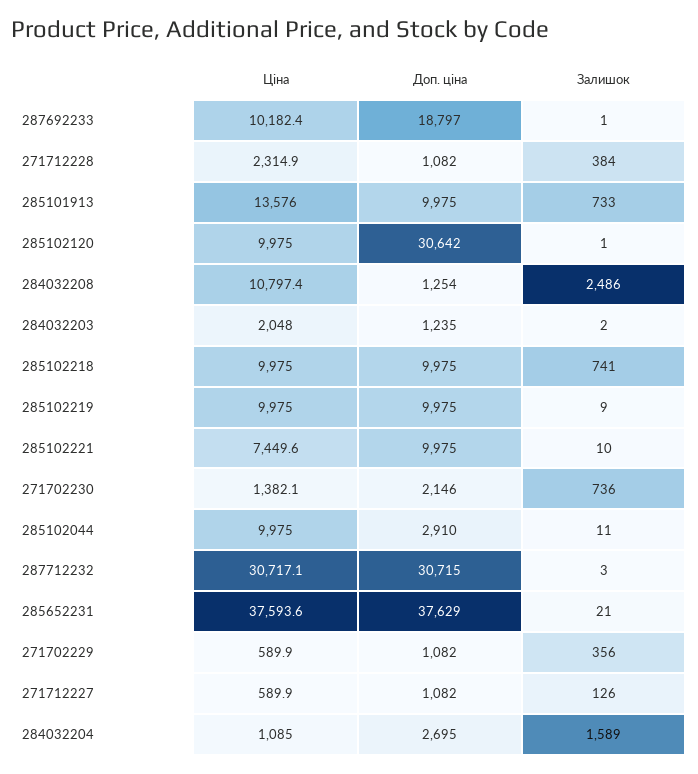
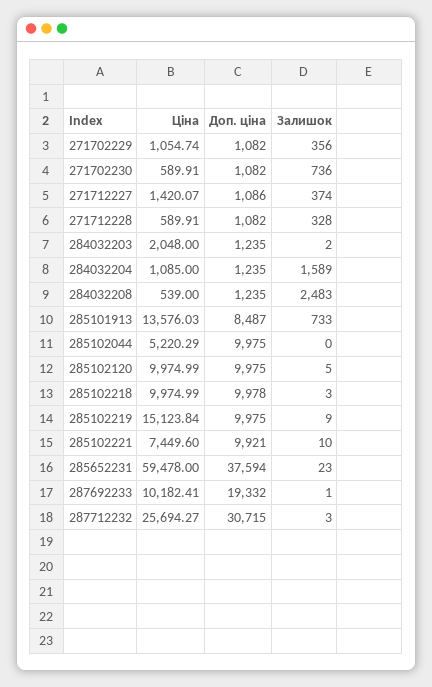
Доп. ціна, 287692233: 18797 -> 19332
Ціна, 271712228: 2314.9 -> 589.91
Залишок, 271712228: 384 -> 328
Доп. ціна, 285101913: 9975 -> 8487
Доп. ціна, 285102120: 30642 -> 9975
Залишок, 285102120: 1 -> 5
Ціна, 284032208: 10797.4 -> 539
Доп. ціна, 284032208: 1254 -> 1235
Залишок, 284032208: 2486 -> 2483
Доп. ціна, 285102218: 9975 -> 9978
Залишок, 285102218: 741 -> 3
Ціна, 285102219: 9975 -> 15123.84
Доп. ціна, 285102221: 9975 -> 9921
Ціна, 271702230: 1382.1 -> 589.91
Доп. ціна, 271702230: 2146 -> 1082
Ціна, 285102044: 9975 -> 5220.29
Доп. ціна, 285102044: 2910 -> 9975
Залишок, 285102044: 11 -> 0
Ціна, 287712232: 30717.1 -> 25694.27
Ціна, 285652231: 37593.6 -> 59478
Доп. ціна, 285652231: 37629 -> 37594
Залишок, 285652231: 21 -> 23
Ціна, 271702229: 589.9 -> 1054.74
Ціна, 271712227: 589.9 -> 1420.07
Доп. ціна, 271712227: 1082 -> 1086
Залишок, 271712227: 126 -> 374
Доп. ціна, 284032204: 2695 -> 1235

